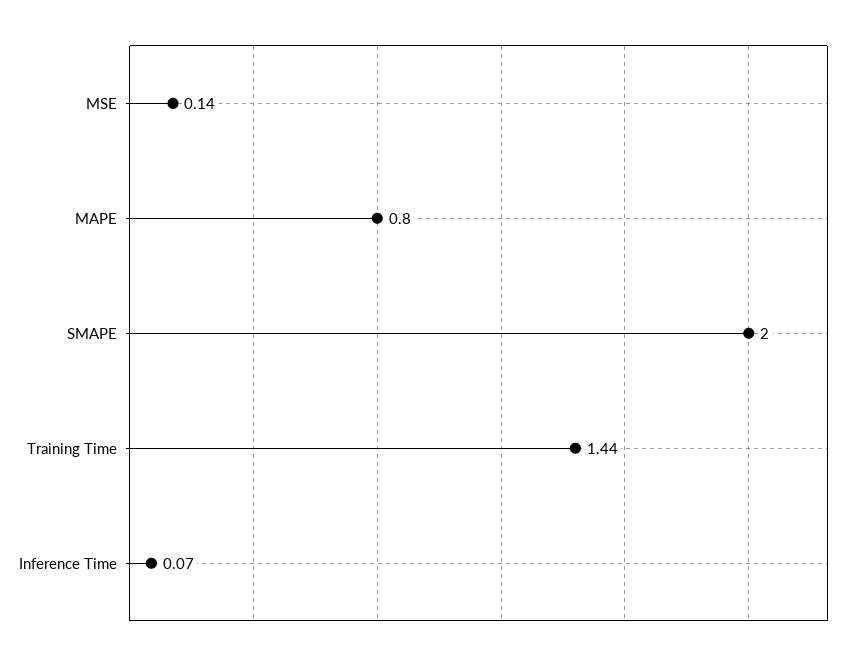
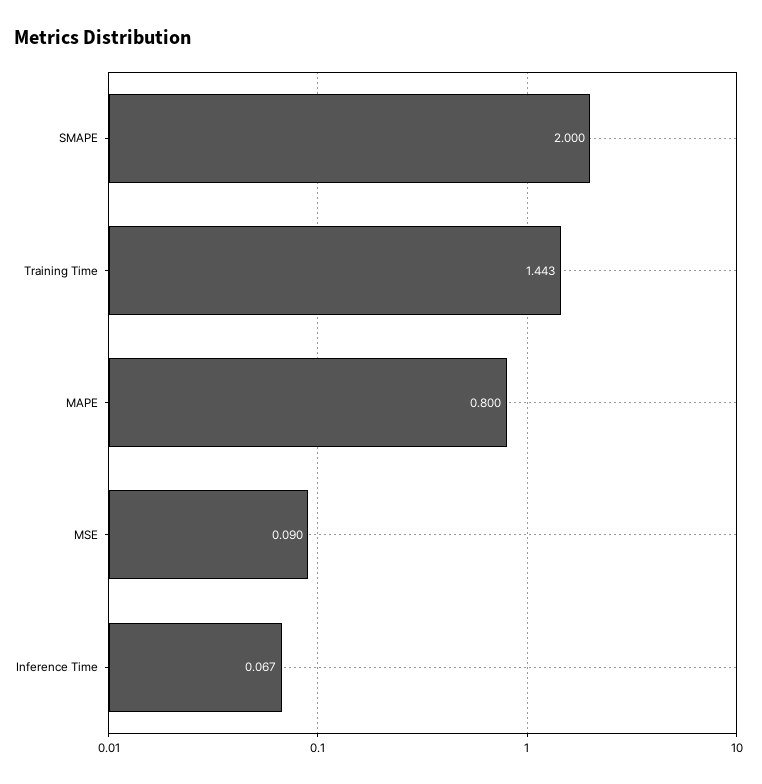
MSE: 0.14 -> 0.09

